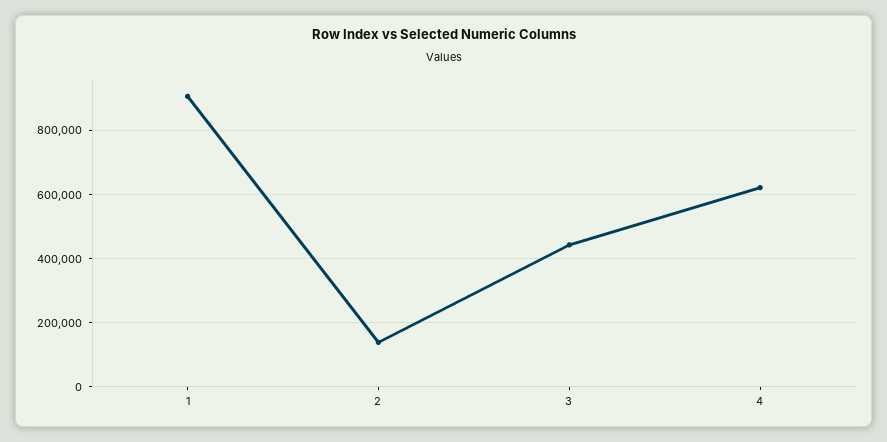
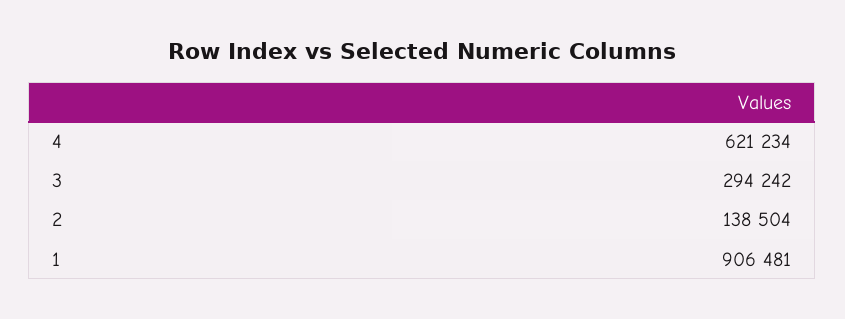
3: 440000 -> 294242

